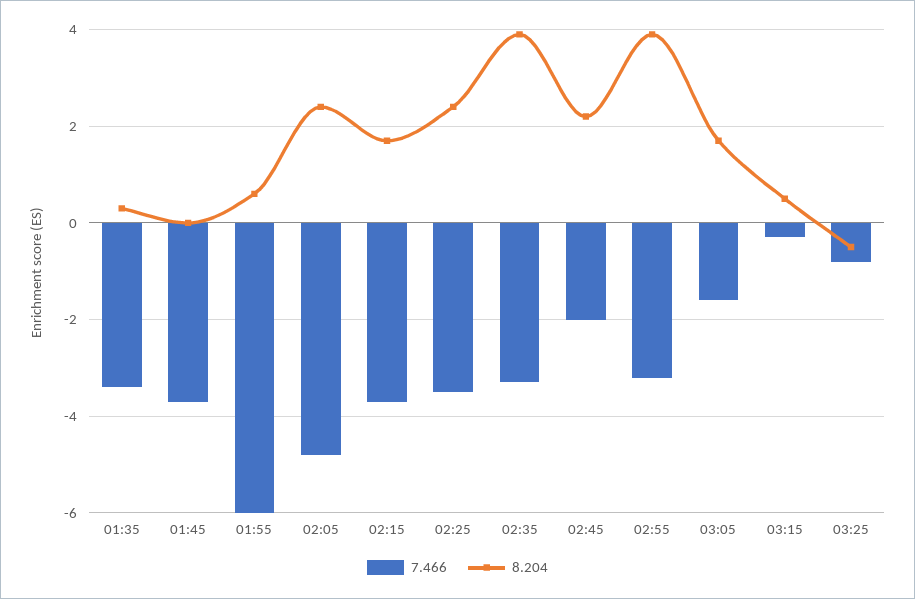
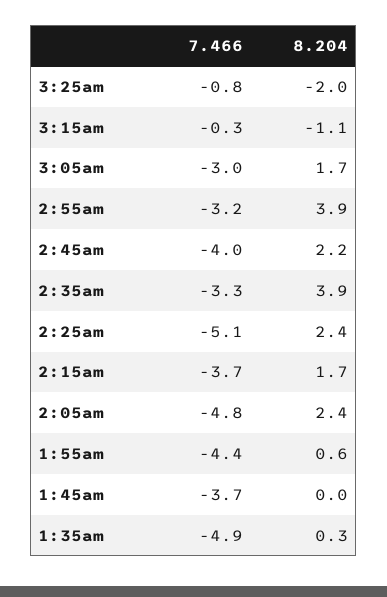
7.466, 01:35: -3.5 -> -4.9
7.466, 01:55: -6 -> -4.4
7.466, 02:25: -3.5 -> -5.1
7.466, 02:45: -2 -> -4
7.466, 03:05: -1.5 -> -3
8.204, 03:15: 0.5 -> -1.1
8.204, 03:25: -0.5 -> -2

